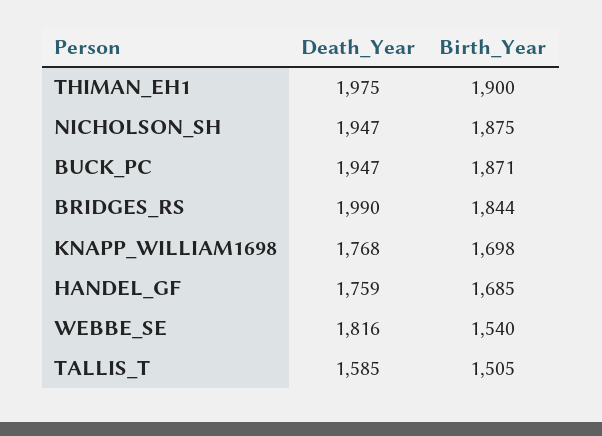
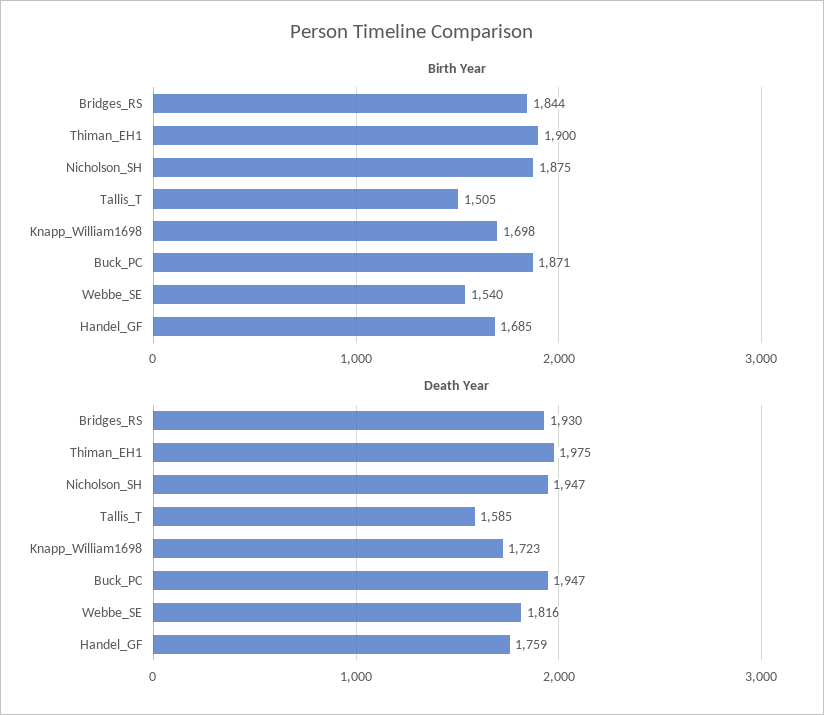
Death_Year, BRIDGES_RS: 1990 -> 1930
Death_Year, KNAPP_WILLIAM1698: 1768 -> 1723

